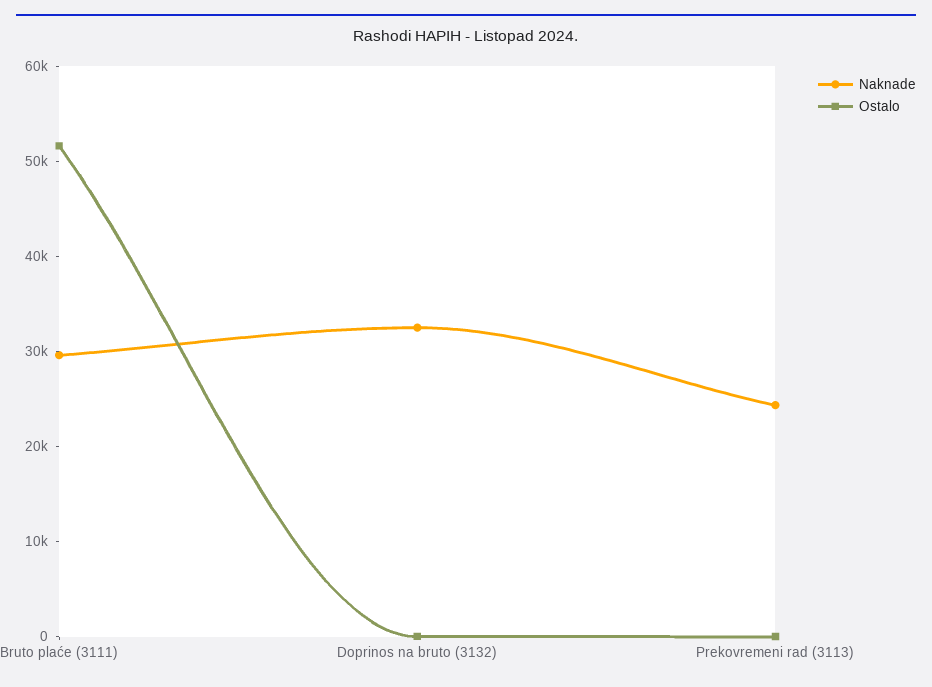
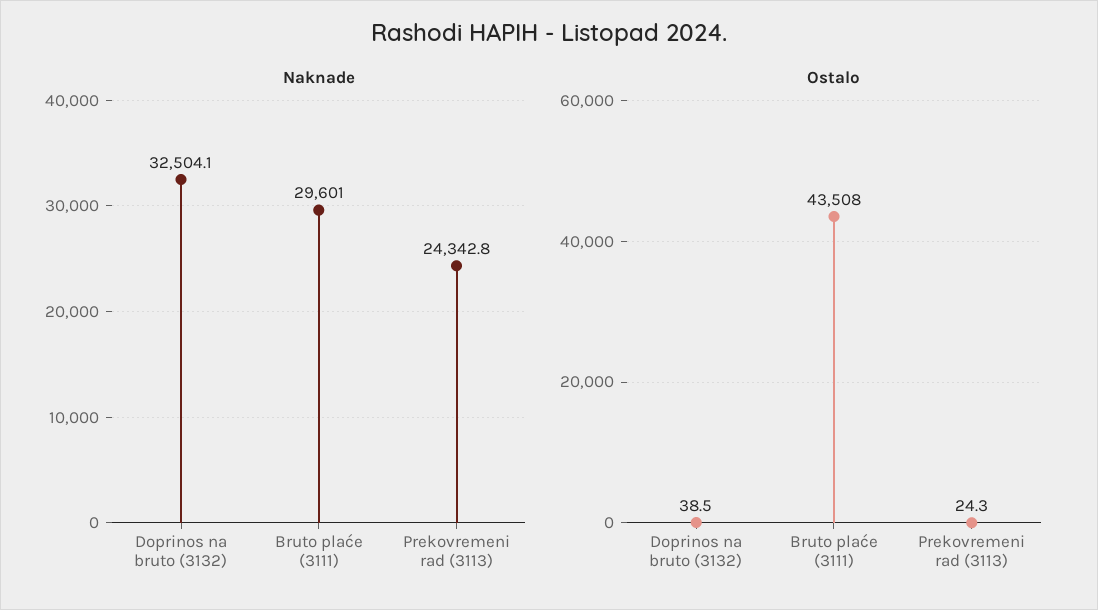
Ostalo, Bruto plaće (3111): 52000 -> 43508

